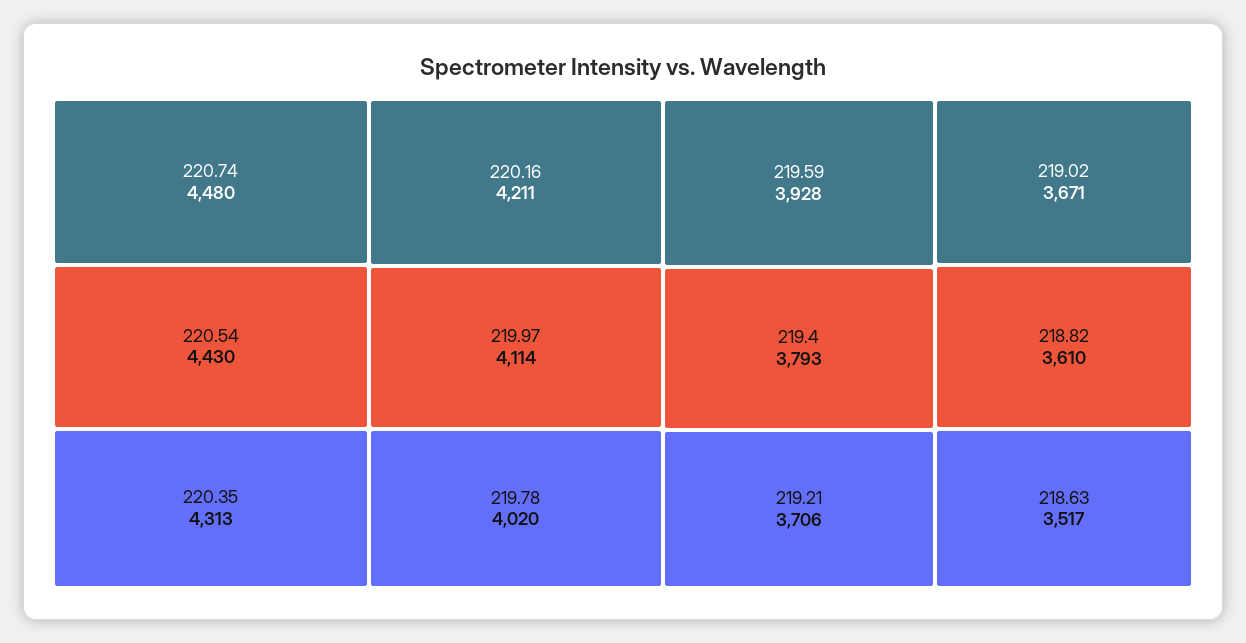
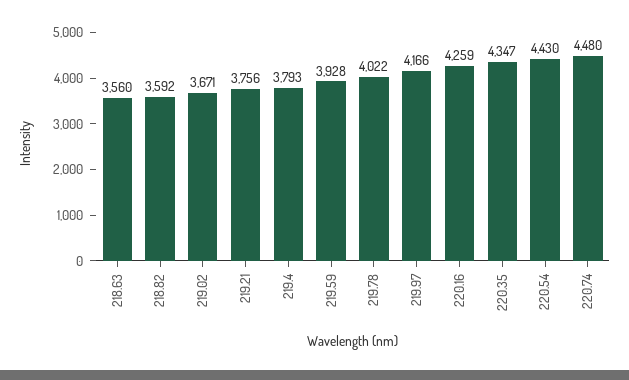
220.35: 4313 -> 4347
220.16: 4211 -> 4259
219.97: 4114 -> 4166
219.78: 4020 -> 4022
219.21: 3706 -> 3756
218.82: 3610 -> 3592
218.63: 3517 -> 3560

